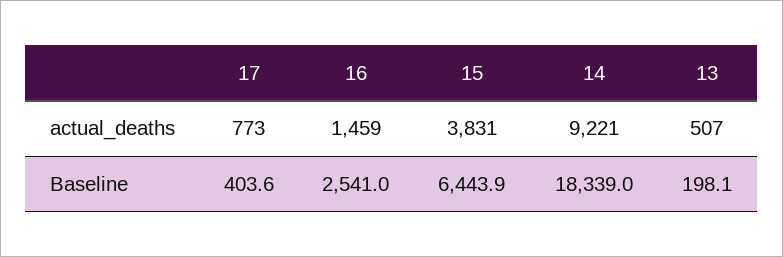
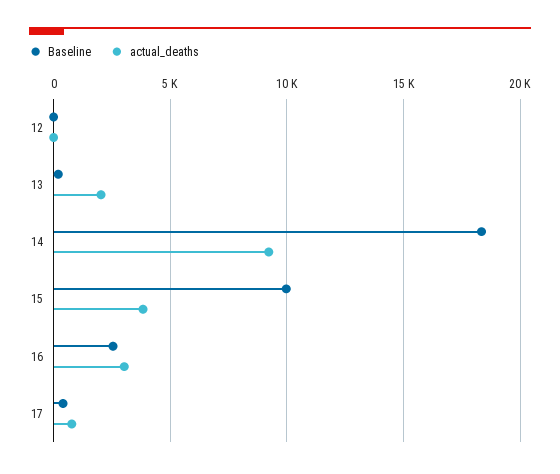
actual_deaths, 16: 1459 -> 3000
actual_deaths, 13: 507 -> 2000
Baseline, 15: 6443.9 -> 10000
Baseline, 12: none -> 0
actual_deaths, 12: none -> 0

